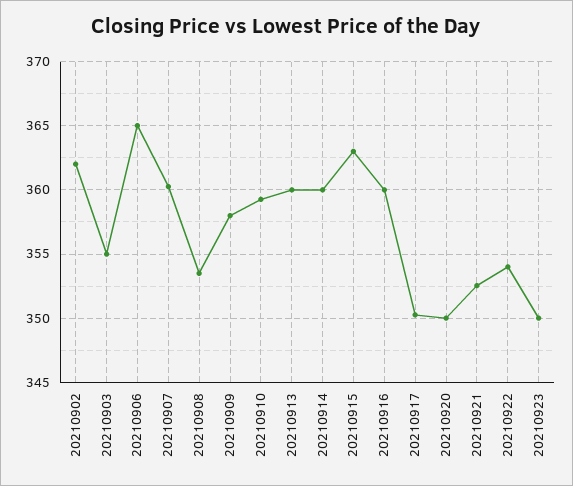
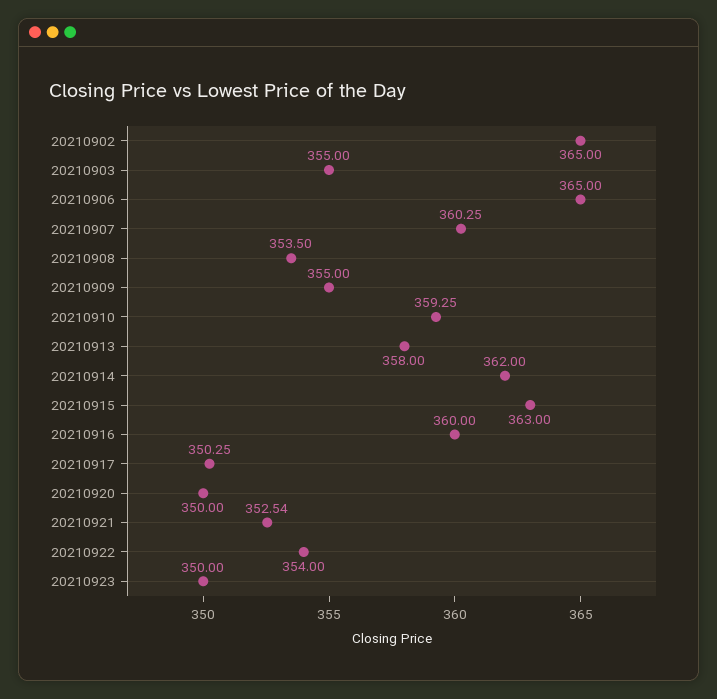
20210902: 362 -> 365
20210909: 358 -> 355
20210913: 360 -> 358
20210914: 360 -> 362

